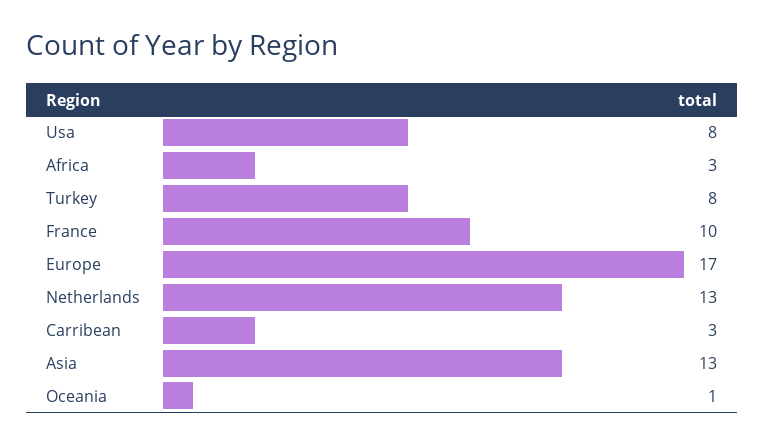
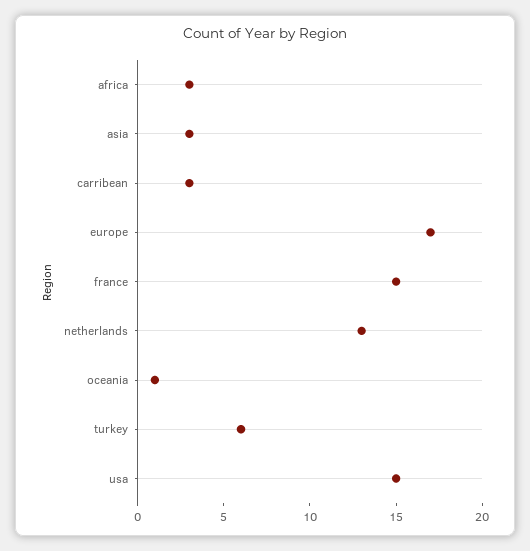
Usa: 8 -> 15
Turkey: 8 -> 6
France: 10 -> 15
Asia: 13 -> 3

